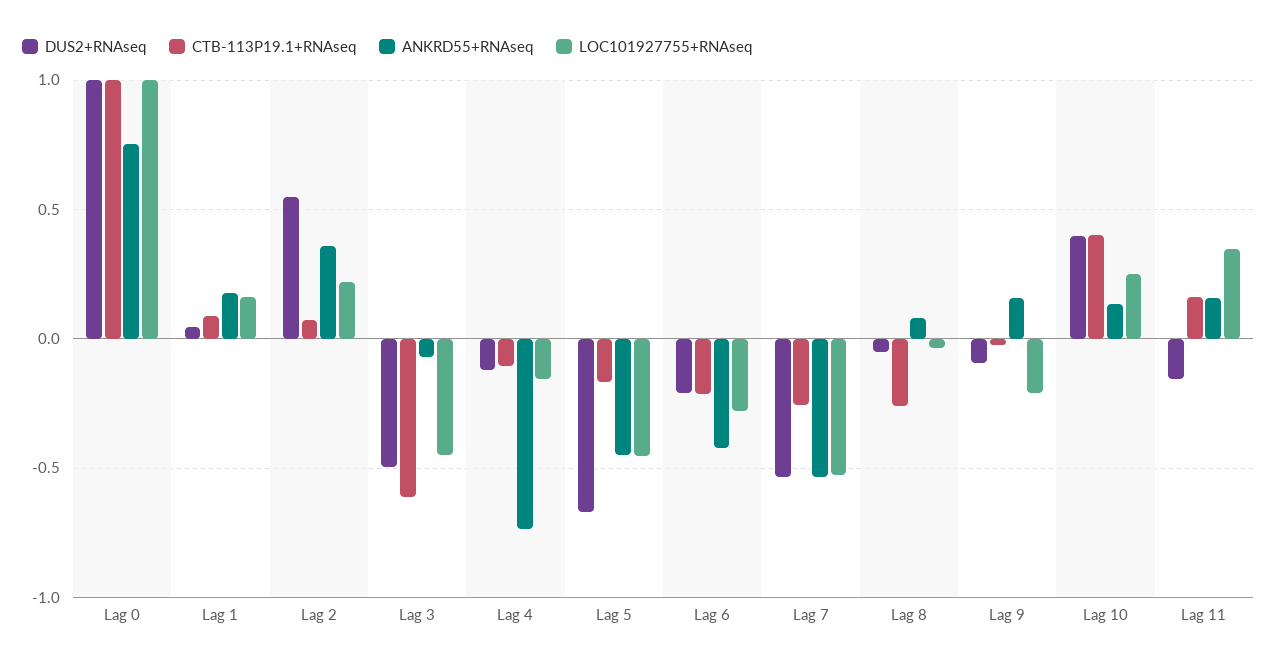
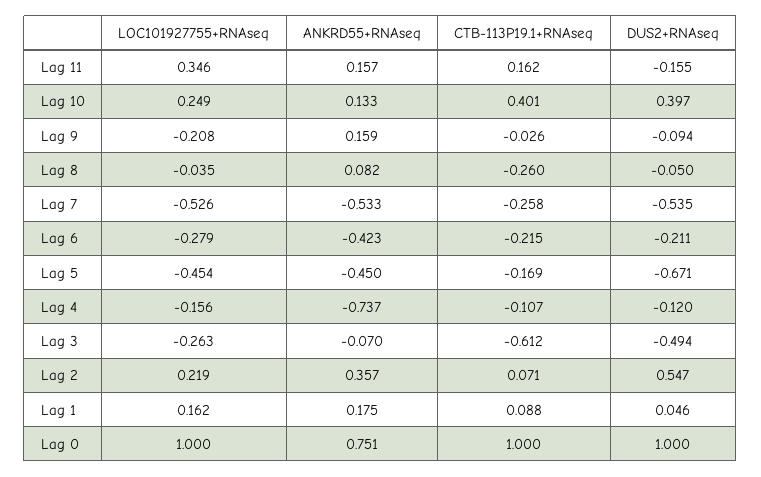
LOC101927755+RNAseq, Lag 3: -0.45 -> -0.263

